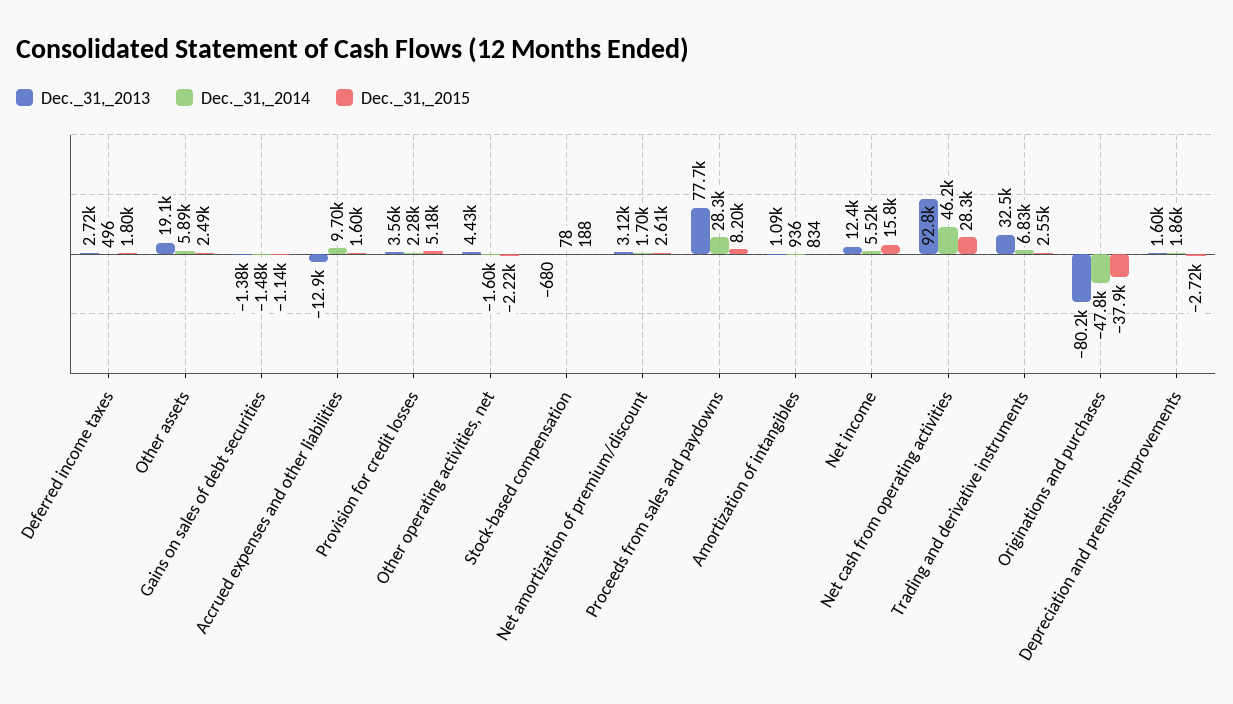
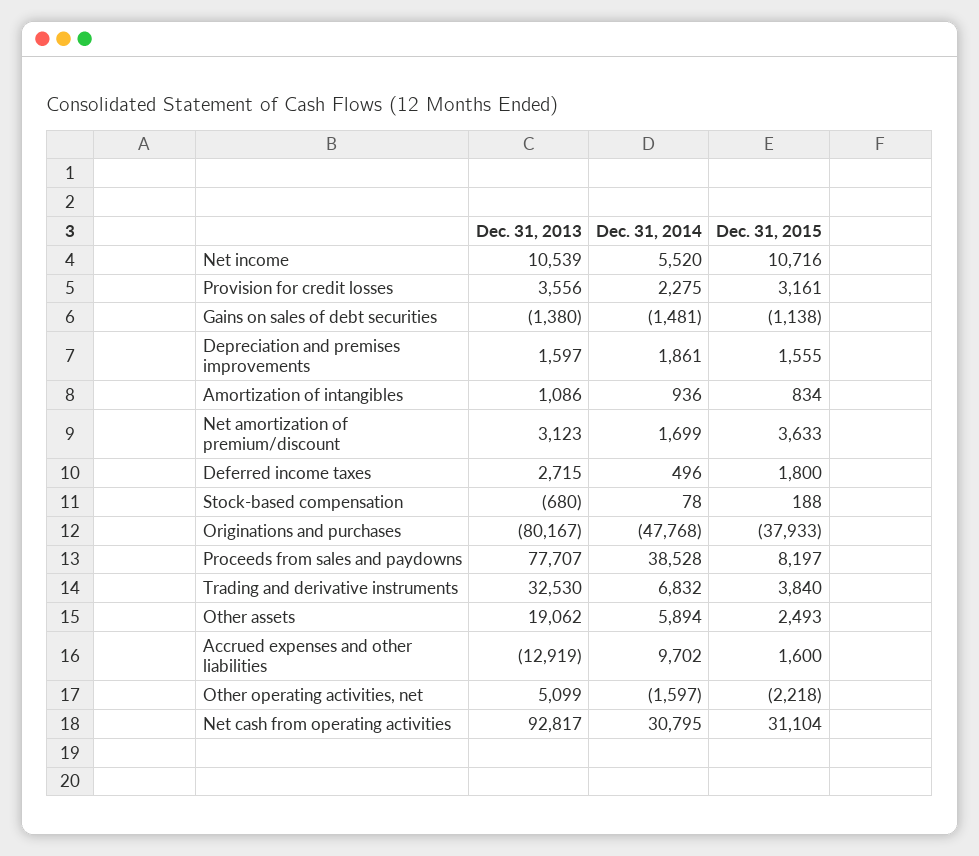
Dec._31,_2015, Provision for credit losses: 5180 -> 3161
Dec._31,_2013, Other operating activities, net: 4430 -> 5099
Dec._31,_2015, Net amortization of premium/discount: 2610 -> 3633
Dec._31,_2014, Proceeds from sales and paydowns: 28300 -> 38528
Dec._31,_2013, Net income: 12400 -> 10539
Dec._31,_2015, Net income: 15800 -> 10716
Dec._31,_2014, Net cash from operating activities: 46200 -> 30795
Dec._31,_2015, Net cash from operating activities: 28300 -> 31104
Dec._31,_2015, Trading and derivative instruments: 2550 -> 3840
Dec._31,_2015, Depreciation and premises improvements: -2720 -> 1555

